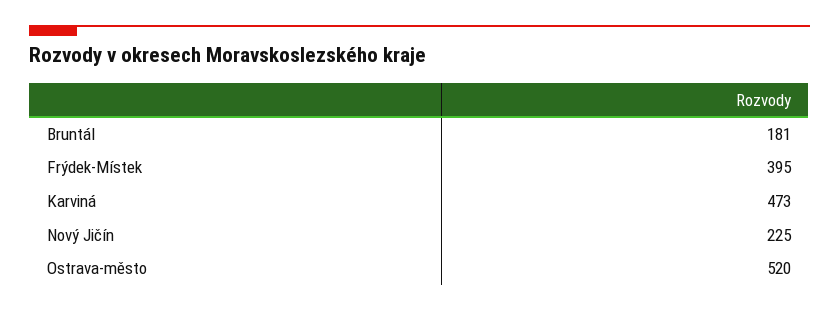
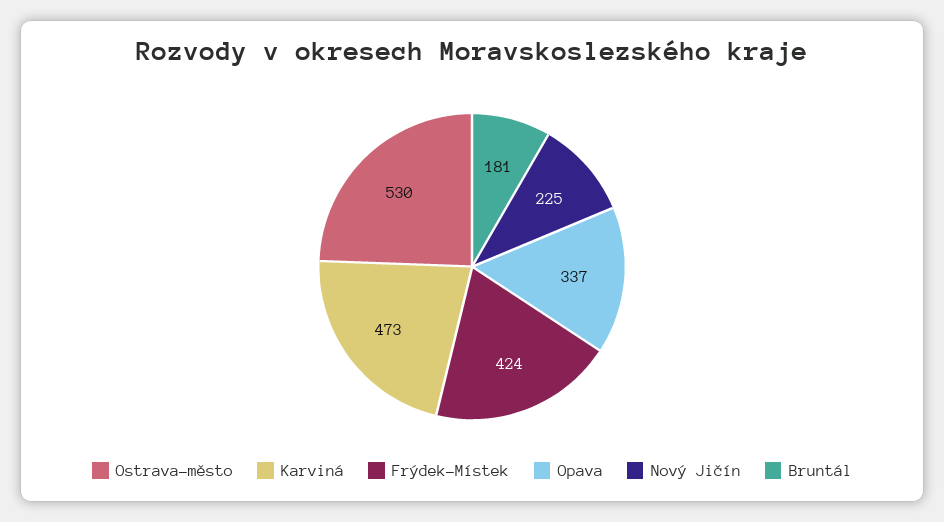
Frýdek-Místek: 395 -> 424
Ostrava-město: 520 -> 530
Opava: none -> 337

